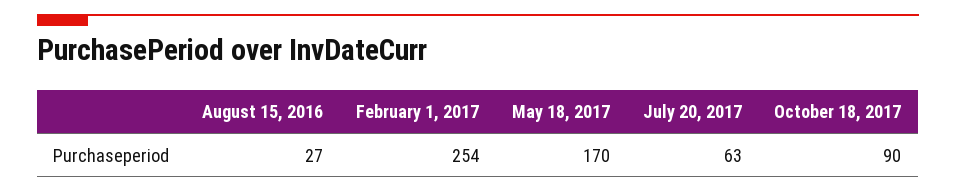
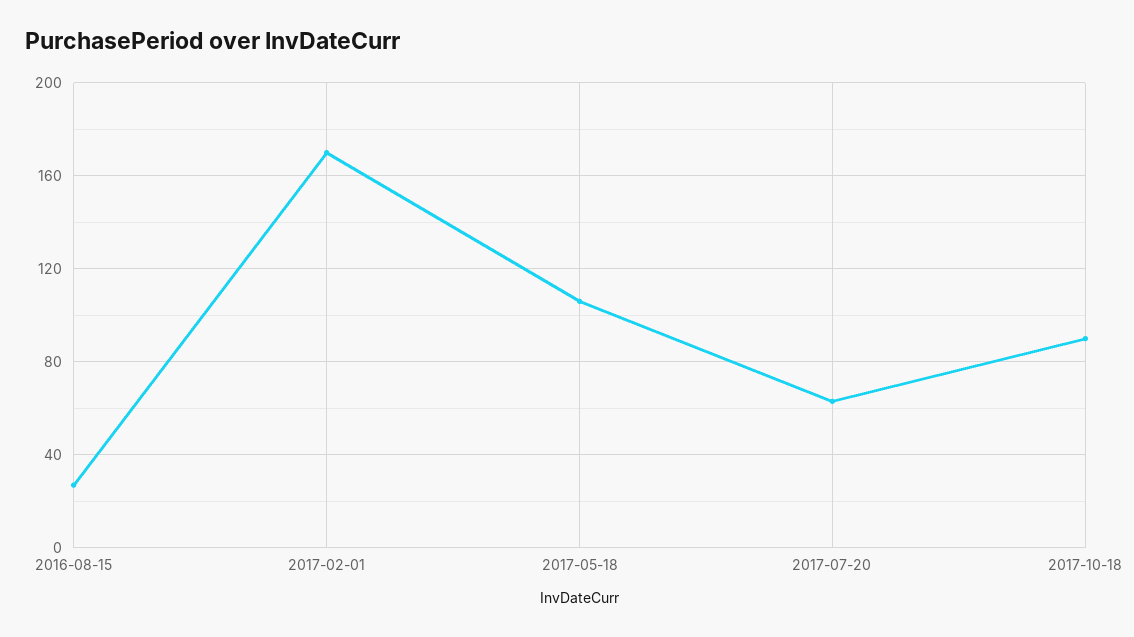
February 1, 2017: 254 -> 170
May 18, 2017: 170 -> 105

